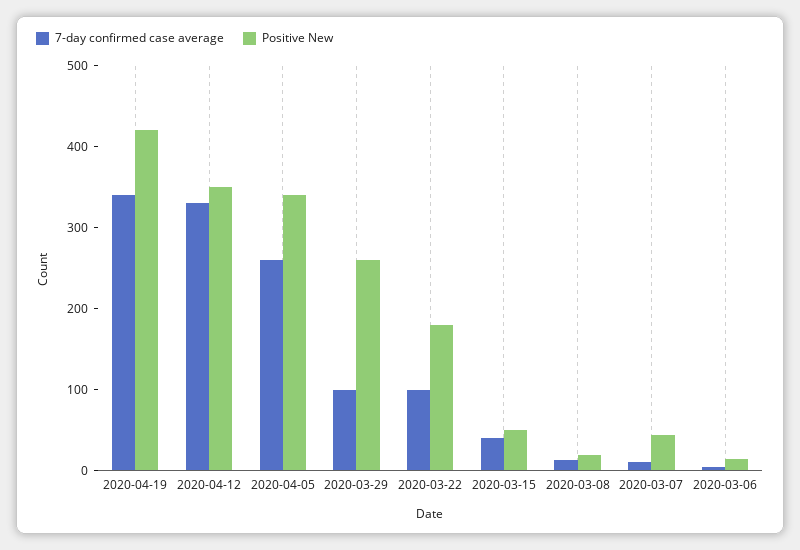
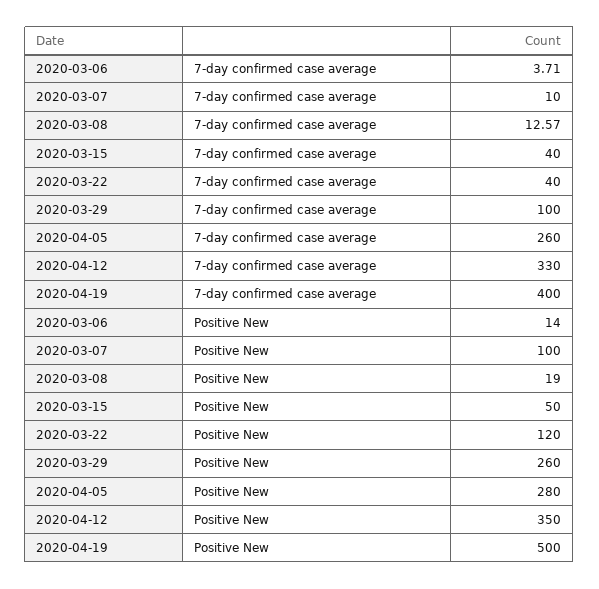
7-day confirmed case average, 2020-04-19: 340 -> 400
Positive New, 2020-04-19: 420 -> 500
Positive New, 2020-04-05: 340 -> 280
7-day confirmed case average, 2020-03-22: 100 -> 40
Positive New, 2020-03-22: 180 -> 120
Positive New, 2020-03-07: 40 -> 100

